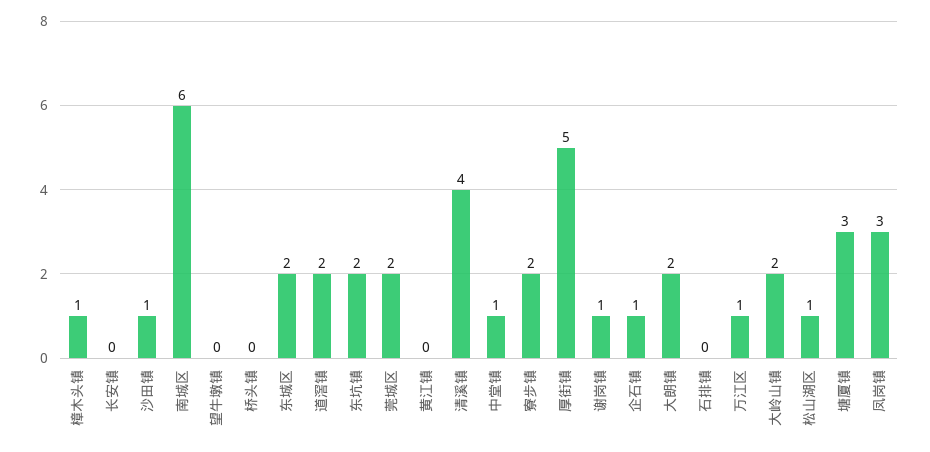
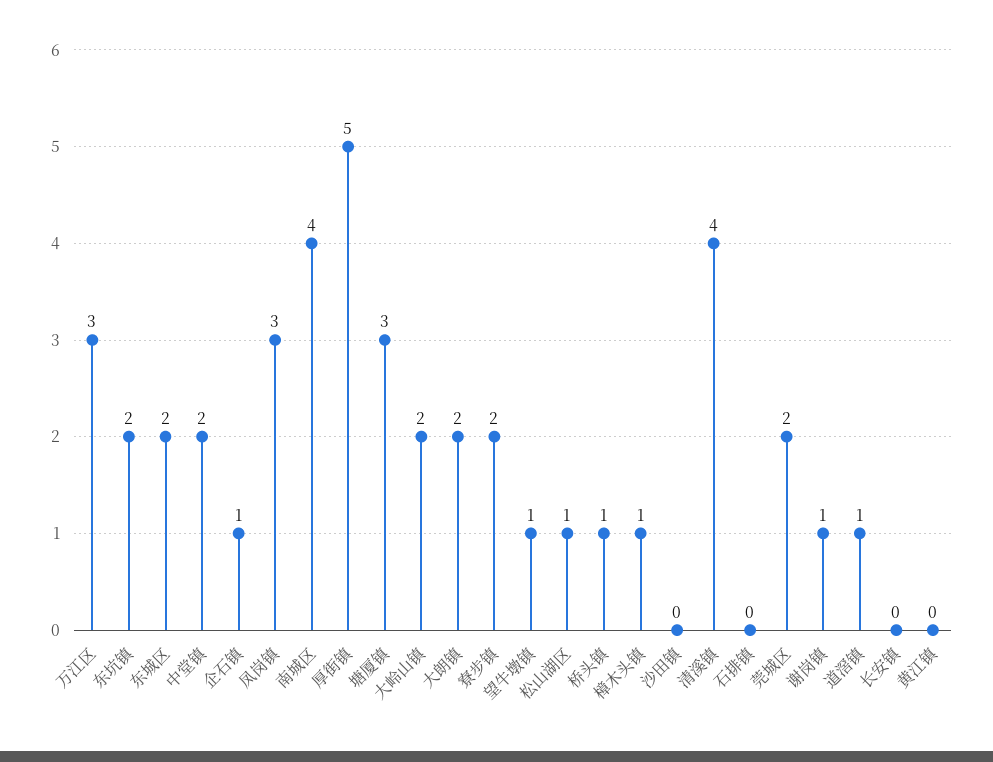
沙田镇: 1 -> 0
南城区: 6 -> 4
望牛墩镇: 0 -> 1
桥头镇: 0 -> 1
道滘镇: 2 -> 1
中堂镇: 1 -> 2
万江区: 1 -> 3

